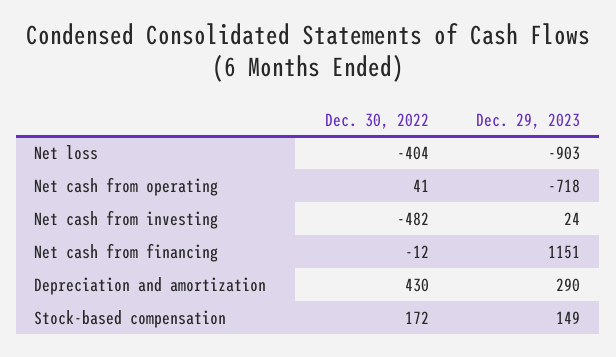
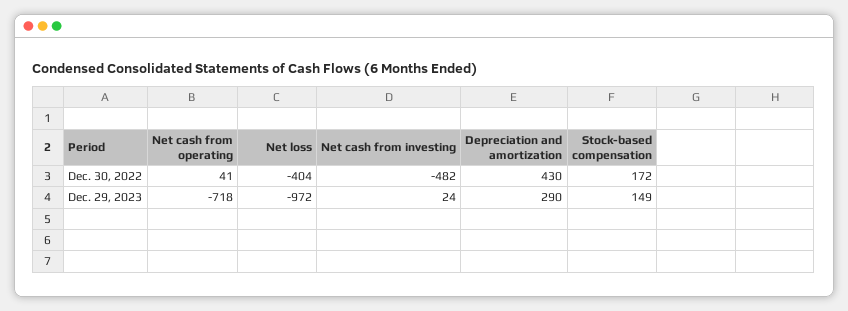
Dec. 29, 2023, Net loss: -903 -> -972
Dec. 30, 2022, Net cash from financing: -12 -> none
Dec. 29, 2023, Net cash from financing: 1151 -> none

